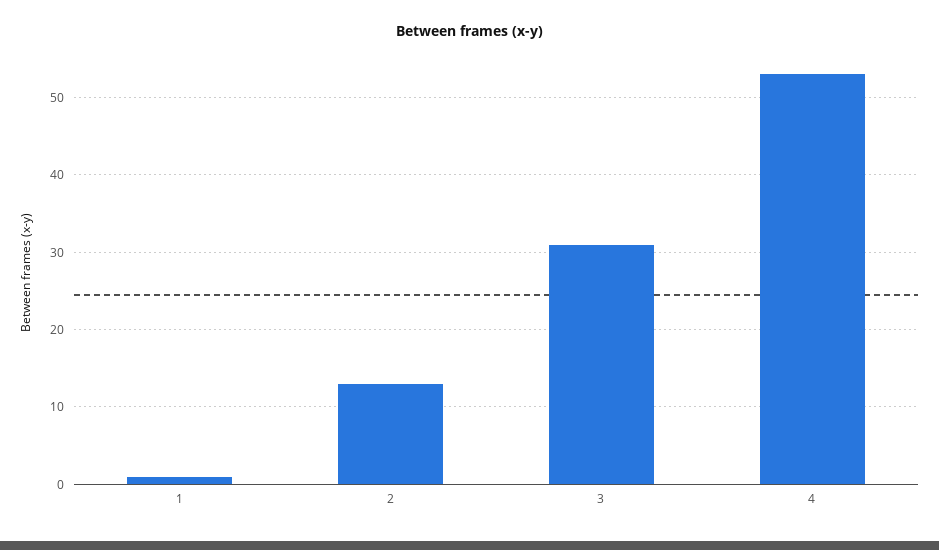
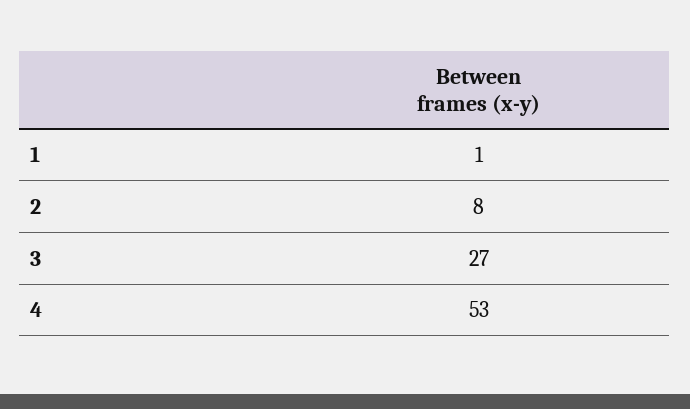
2: 13 -> 8
3: 31 -> 27

